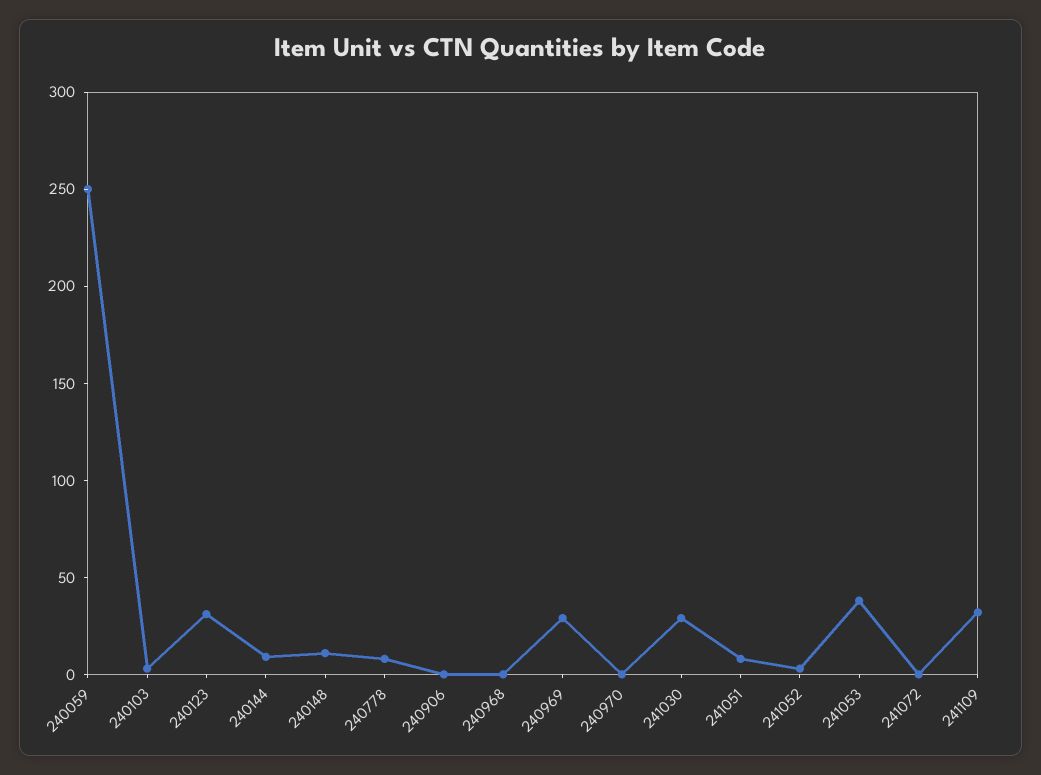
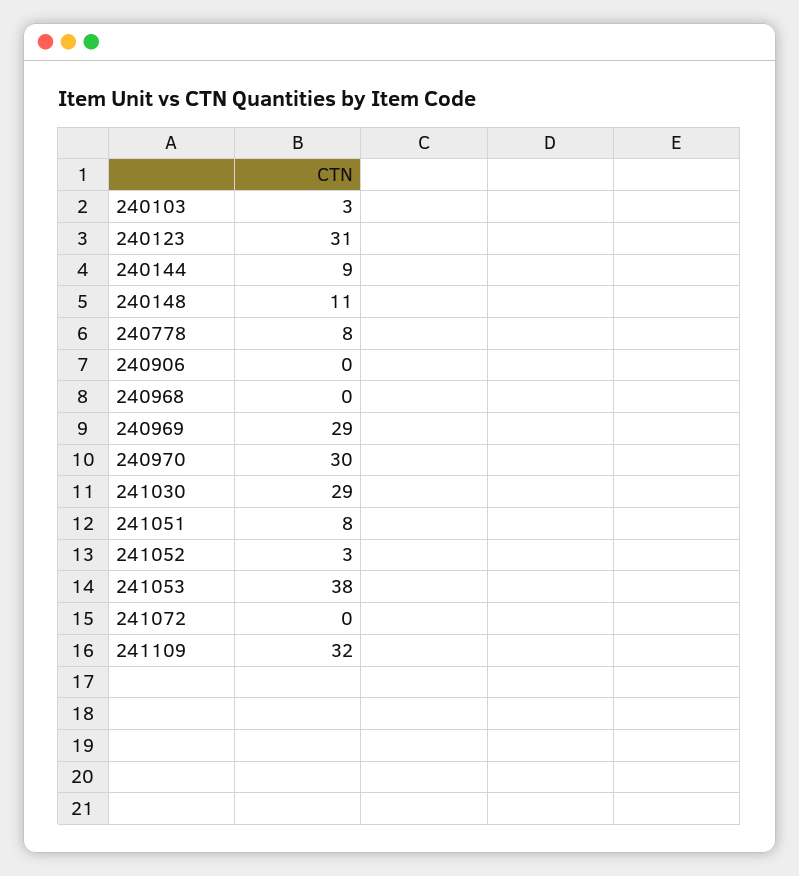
240059: 250 -> none
240970: 0 -> 30

